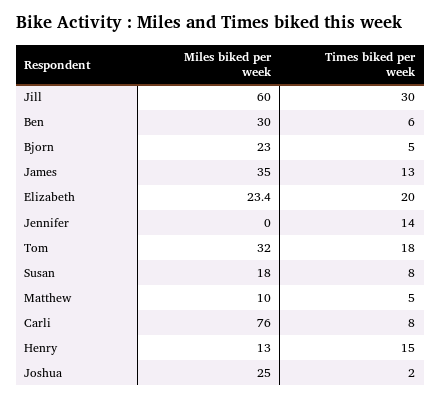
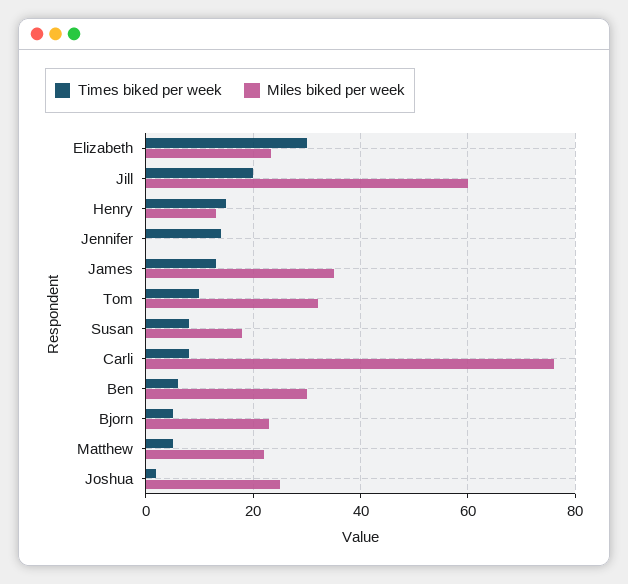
Times biked per week, Jill: 30 -> 20
Times biked per week, Elizabeth: 20 -> 30
Times biked per week, Tom: 18 -> 10
Miles biked per week, Matthew: 10 -> 22

